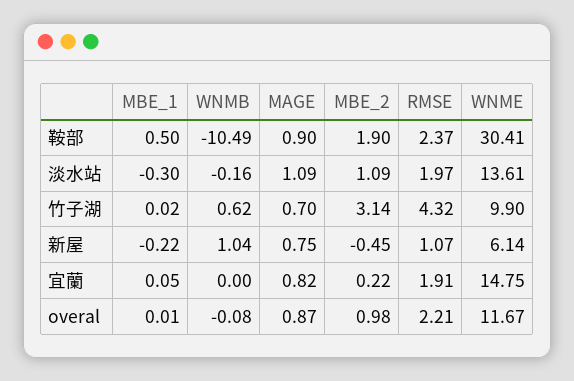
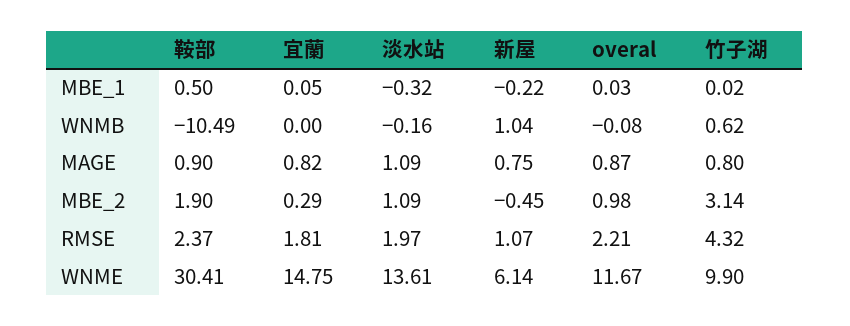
MBE_1, 淡水站: -0.3 -> -0.32
MAGE, 竹子湖: 0.7 -> 0.8
MBE_2, 宜蘭: 0.22 -> 0.29
RMSE, 宜蘭: 1.91 -> 1.81
MBE_1, overal: 0.01 -> 0.03

